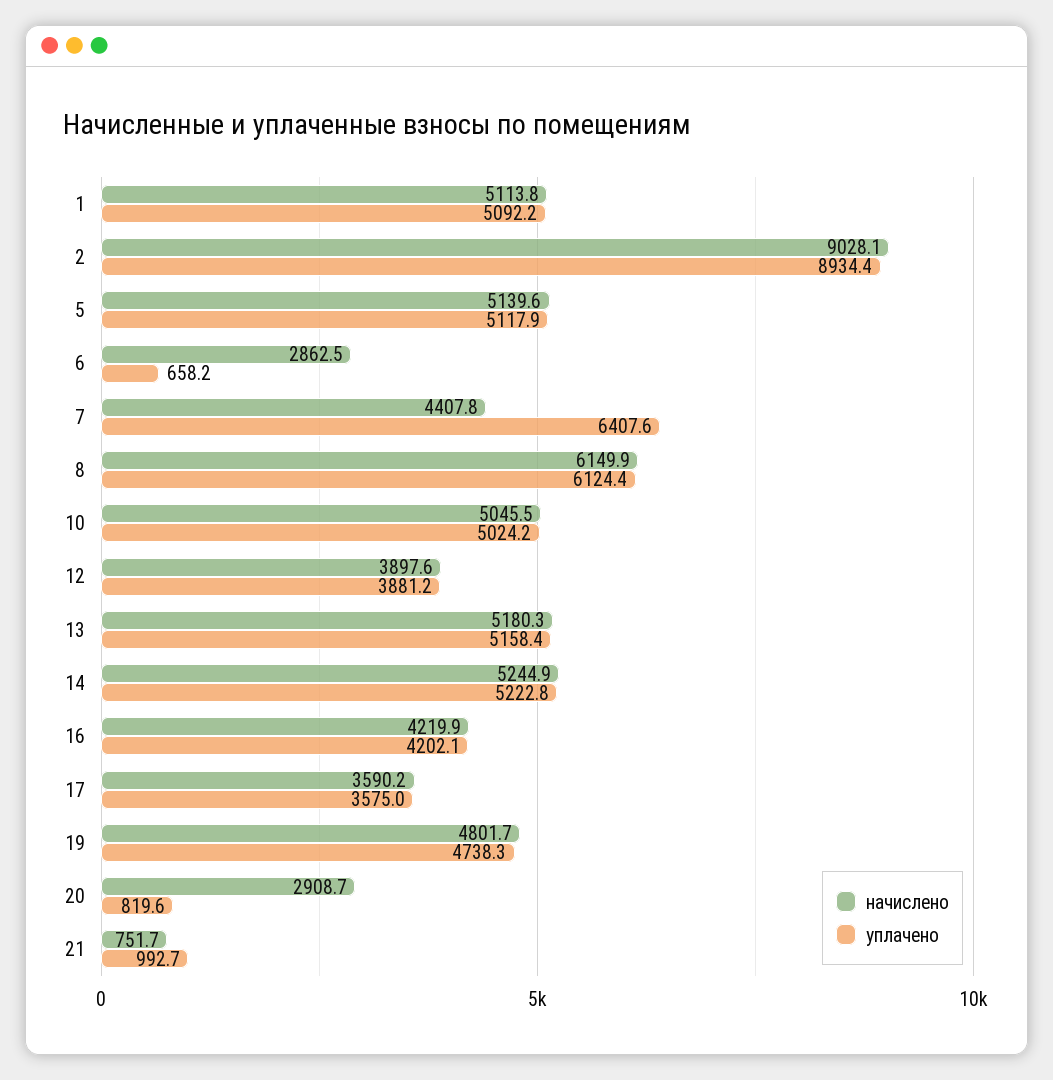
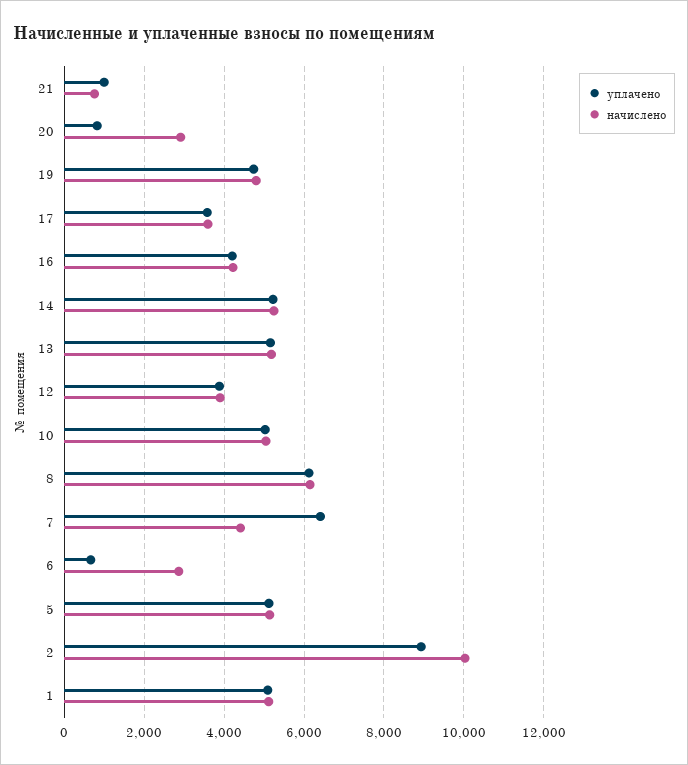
начислено, 2: 9028.1 -> 10000

